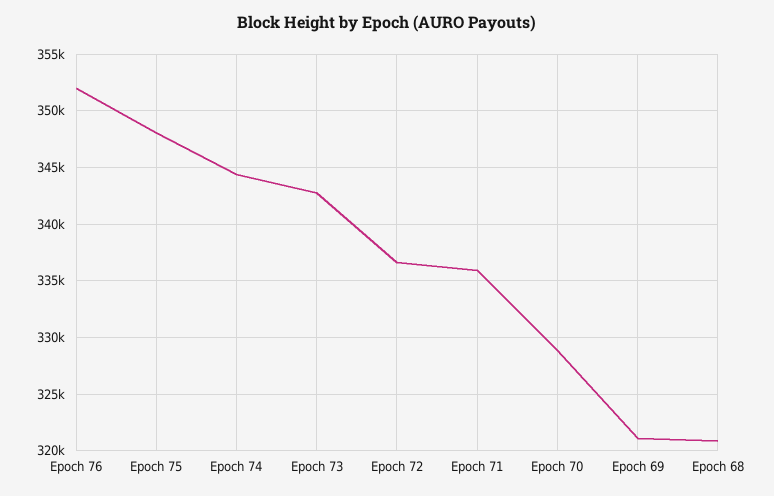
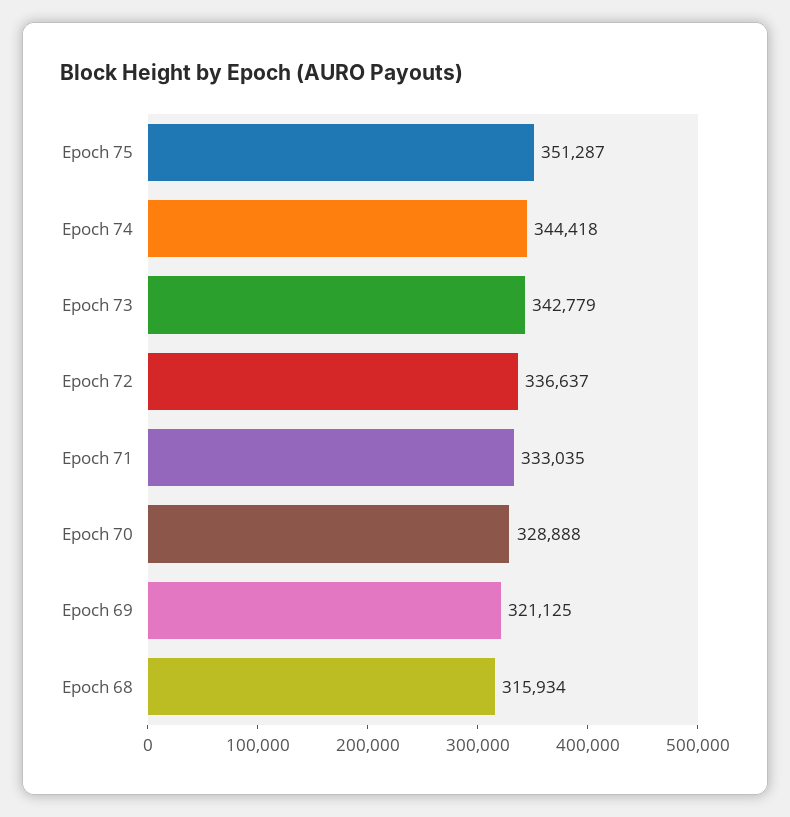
Epoch 76: 352000 -> none
Epoch 75: 348000 -> 351287
Epoch 71: 336000 -> 333035
Epoch 68: 321000 -> 315934

